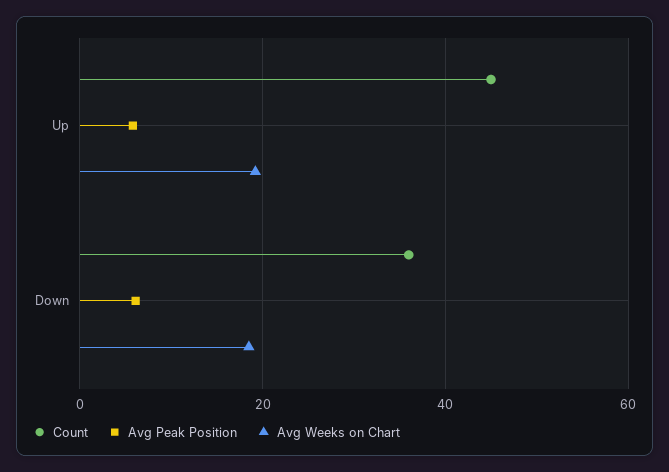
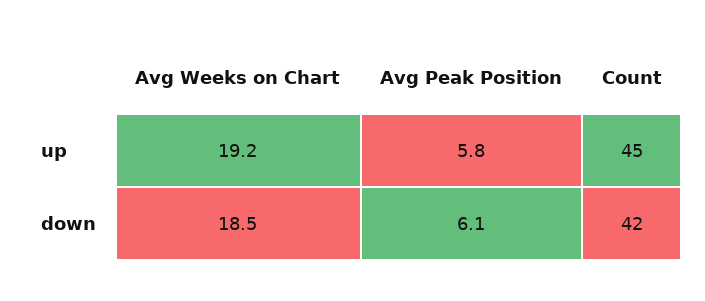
Count, Down: 36 -> 42

